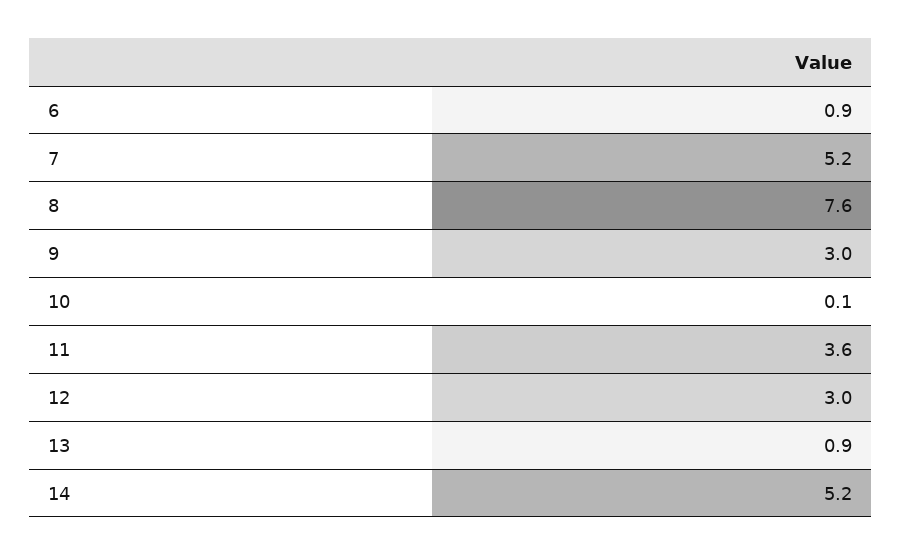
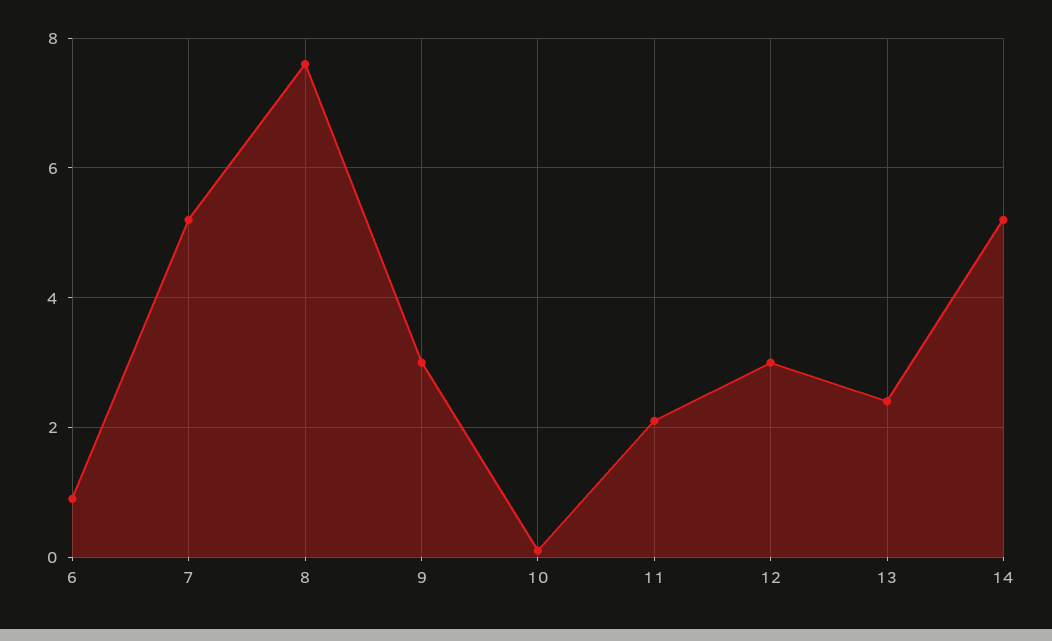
11: 3.6 -> 2
13: 0.9 -> 2.5

